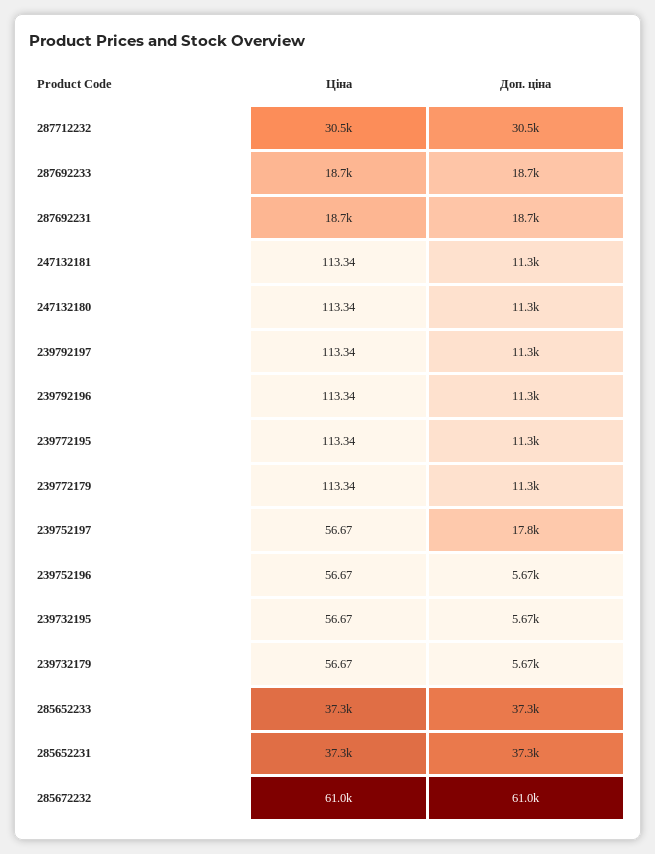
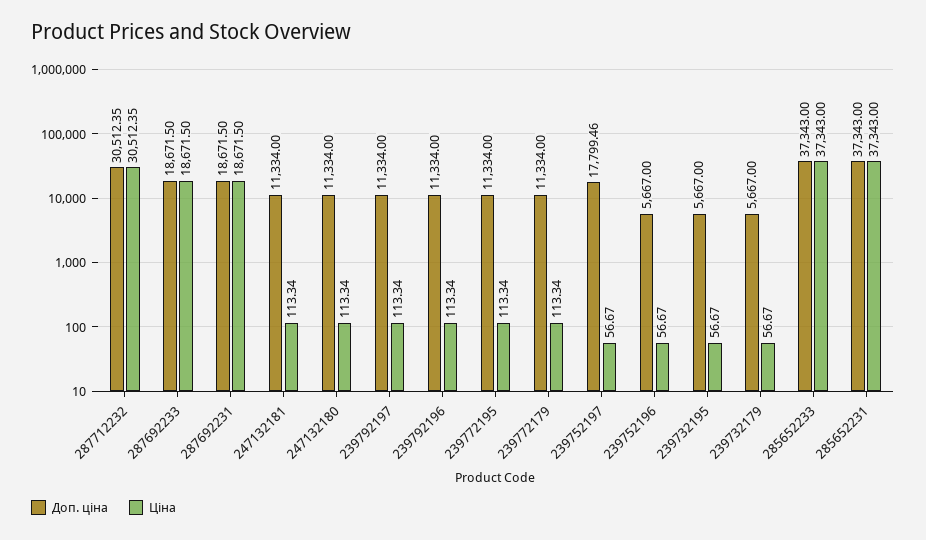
Ціна, 285672232: 61000 -> none
Доп. ціна, 285672232: 61000 -> none

